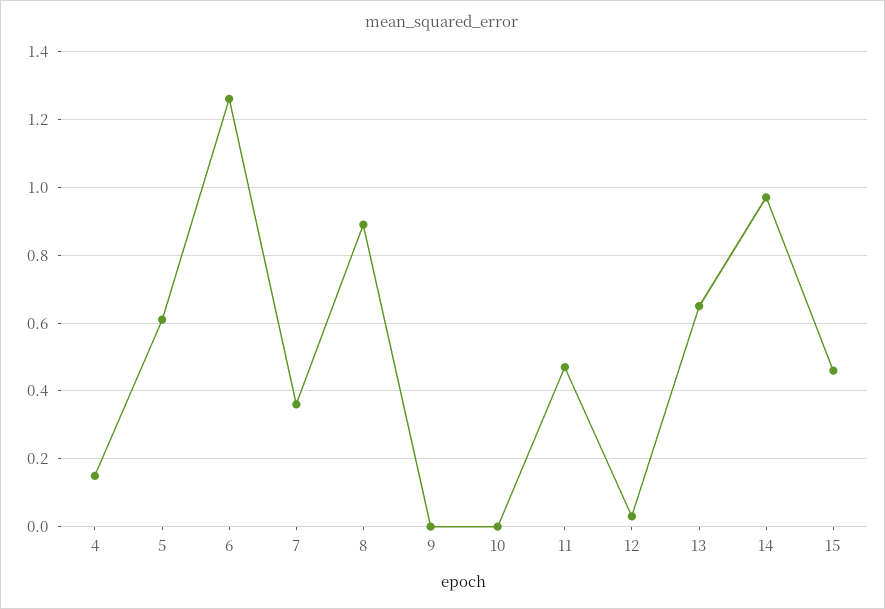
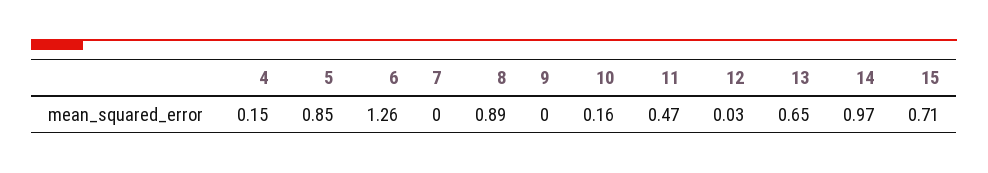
5: 0.6 -> 0.85
7: 0.35 -> 0
10: 0 -> 0.16
15: 0.45 -> 0.71

